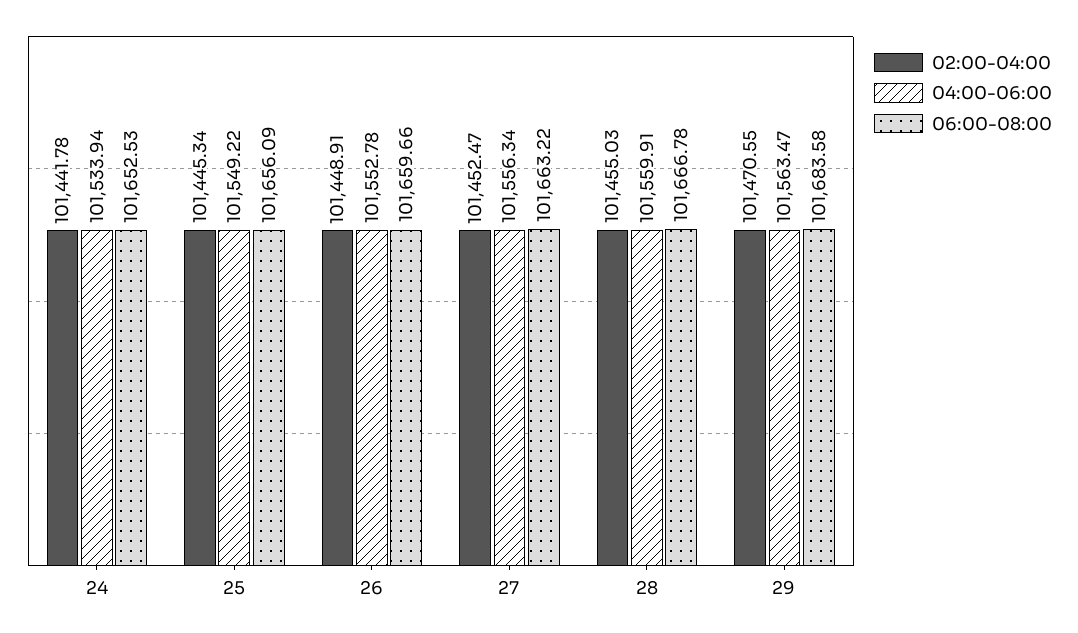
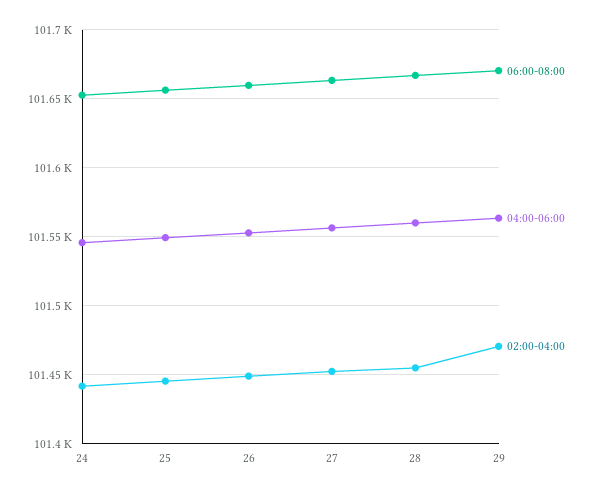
04:00-06:00, 24: 101533.94 -> 101545
06:00-08:00, 29: 101683.58 -> 101670

